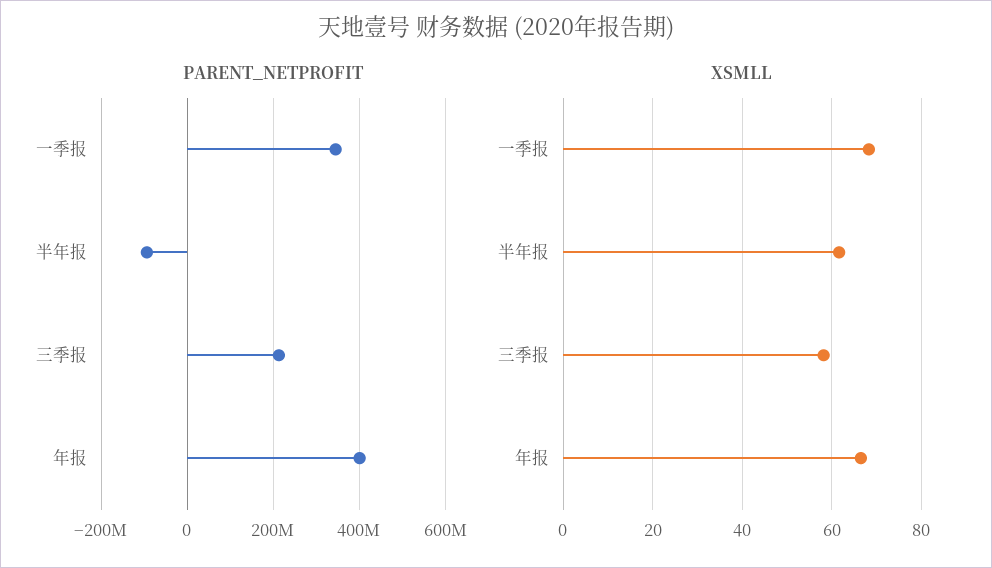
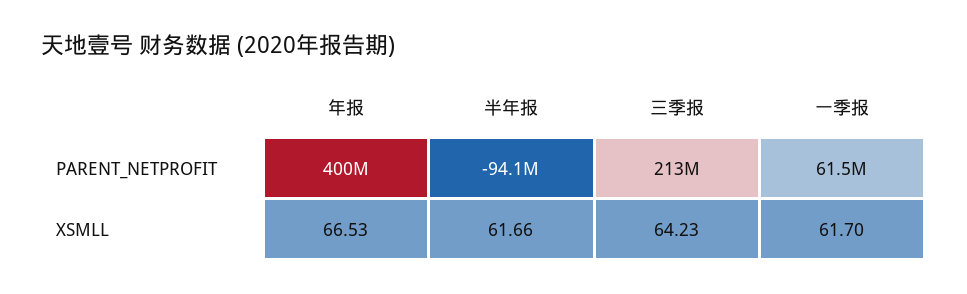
PARENT_NETPROFIT, 一季报: 340000000 -> 61500000
XSMLL, 一季报: 68 -> 61.7
XSMLL, 三季报: 58 -> 64.23

